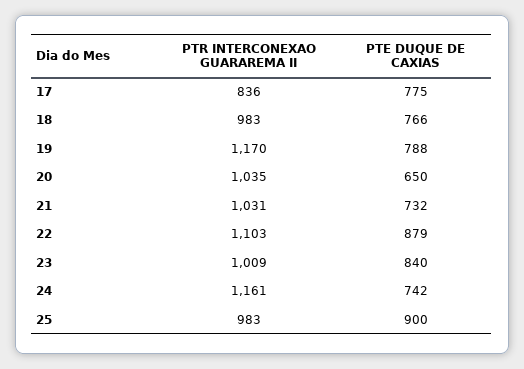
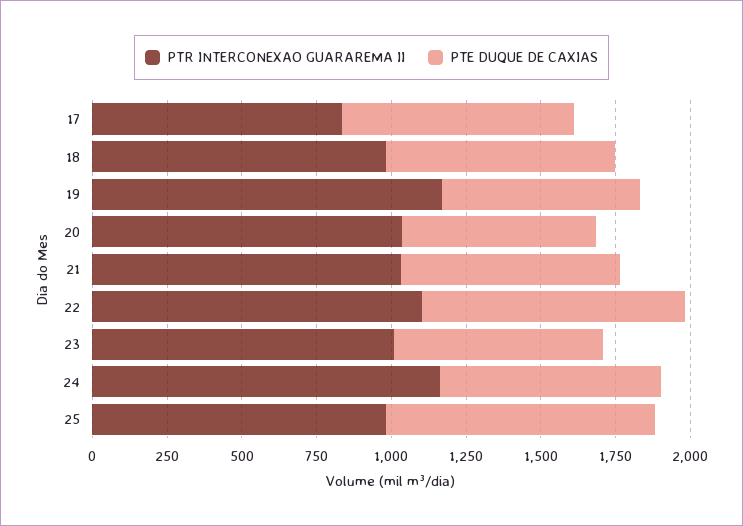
PTE DUQUE DE CAXIAS, 19: 788 -> 650
PTE DUQUE DE CAXIAS, 23: 840 -> 700

